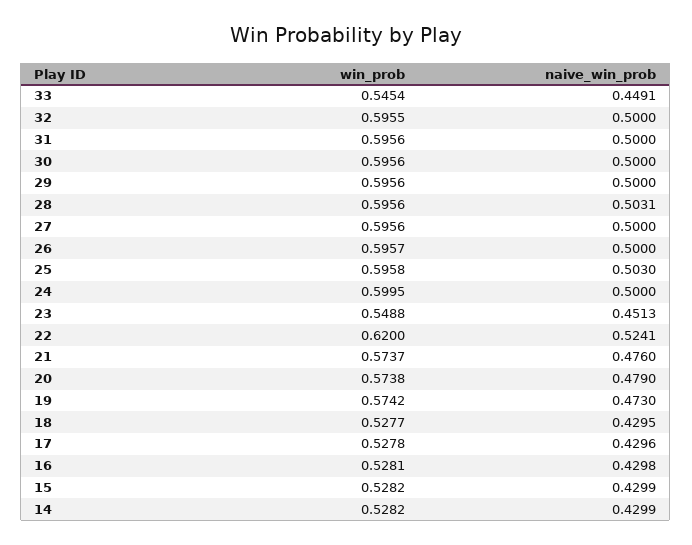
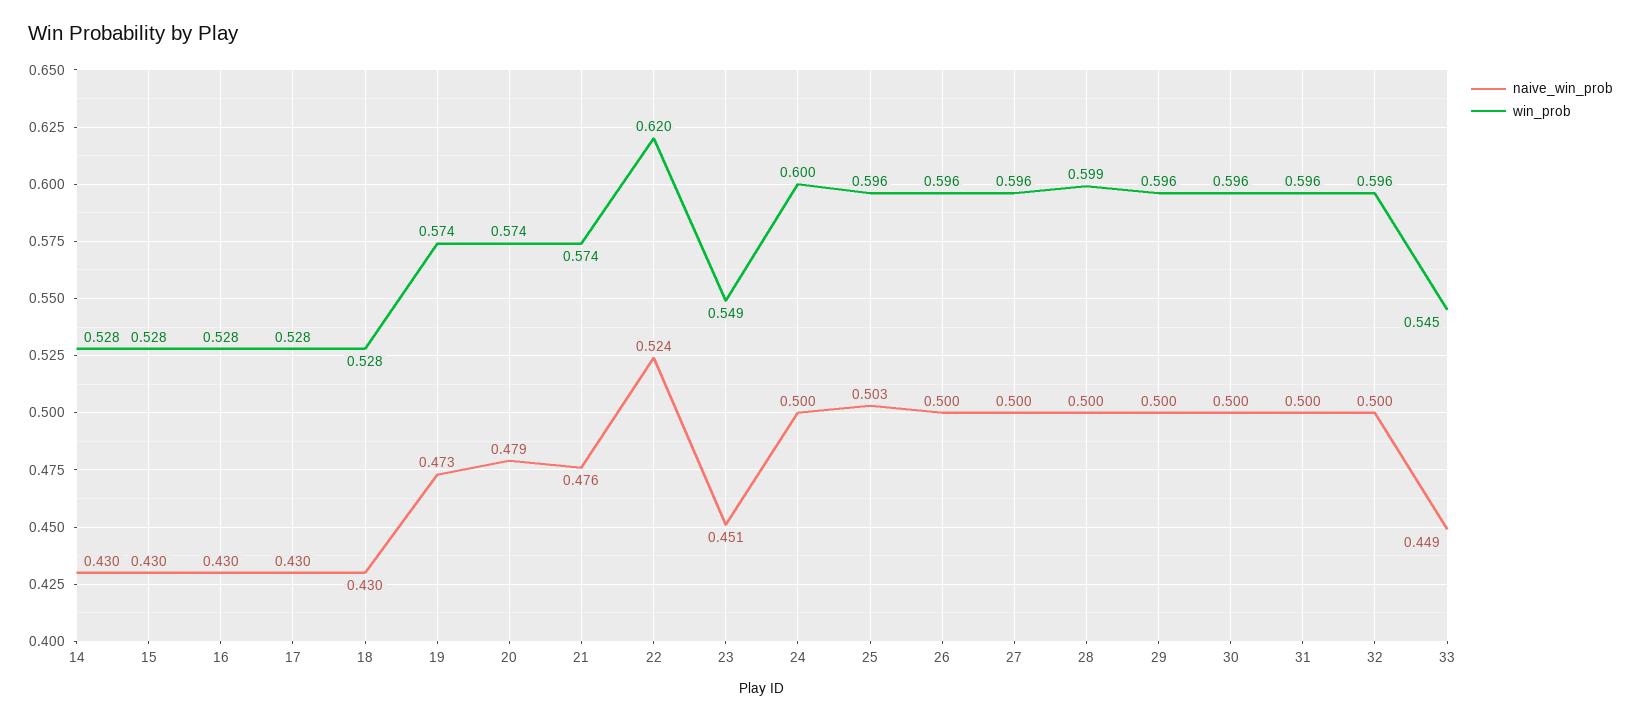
win_prob, 28: 0.5956 -> 0.599
naive_win_prob, 28: 0.5031 -> 0.5

